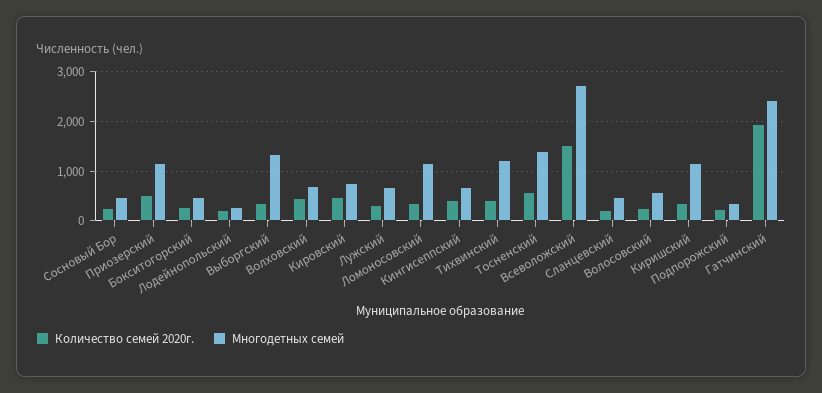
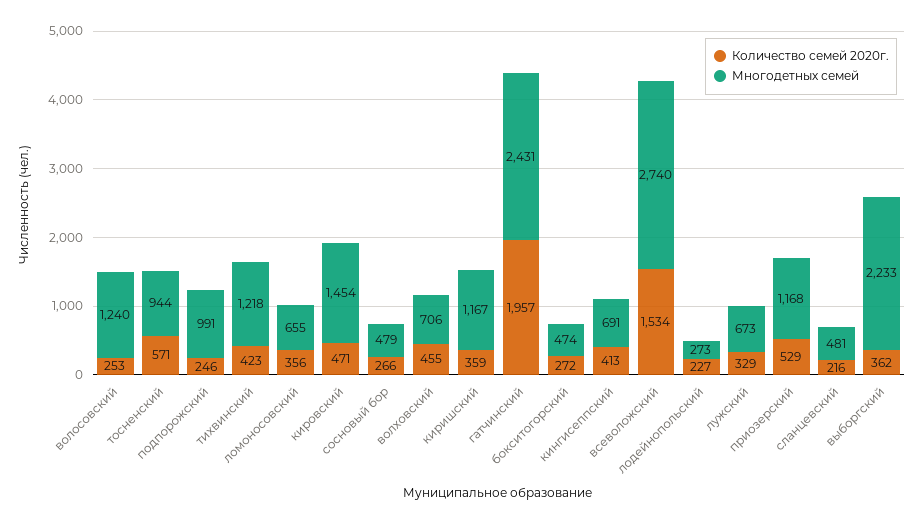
Многодетных семей, Выборгский: 1400 -> 2233
Многодетных семей, Кировский: 800 -> 1454
Многодетных семей, Ломоносовский: 1200 -> 655
Многодетных семей, Тосненский: 1400 -> 944
Многодетных семей, Волосовский: 600 -> 1240
Многодетных семей, Подпорожский: 400 -> 991

